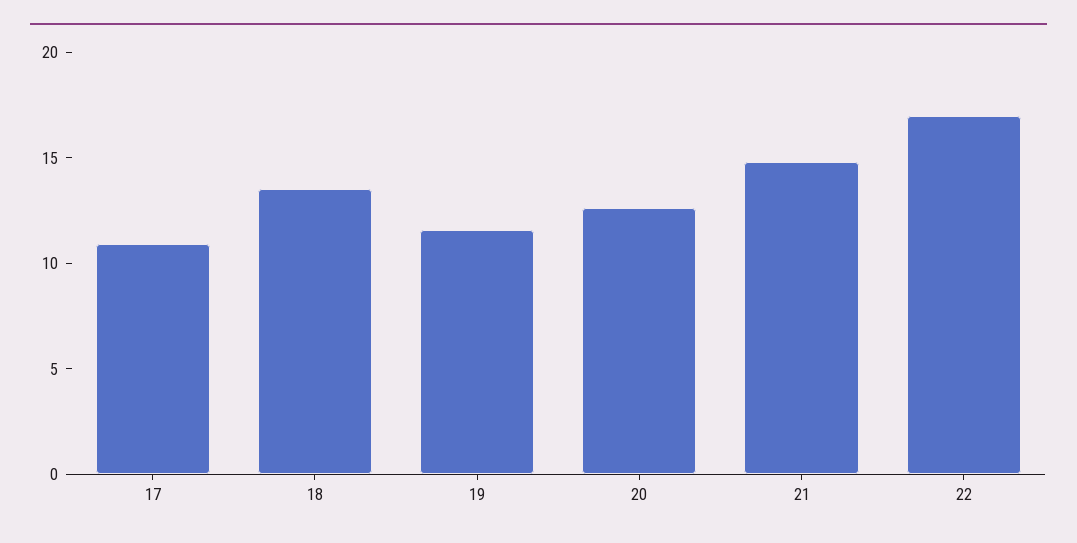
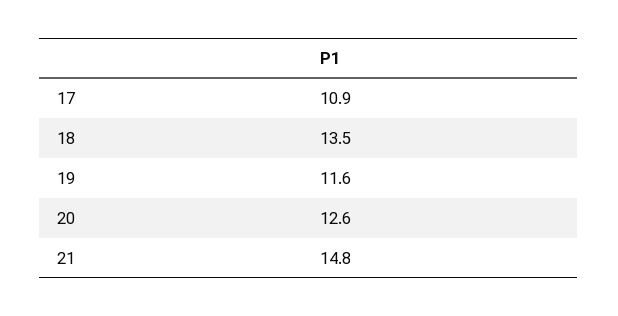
22: 17 -> none

